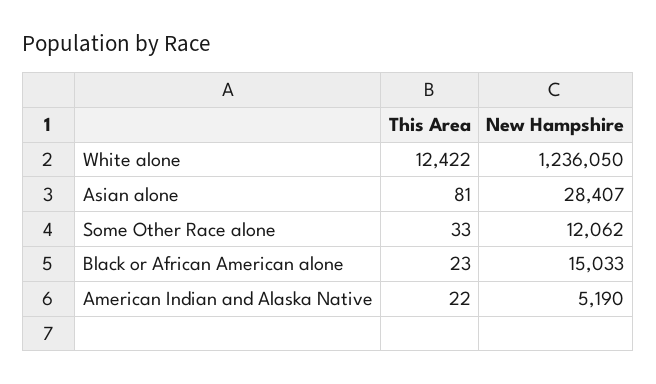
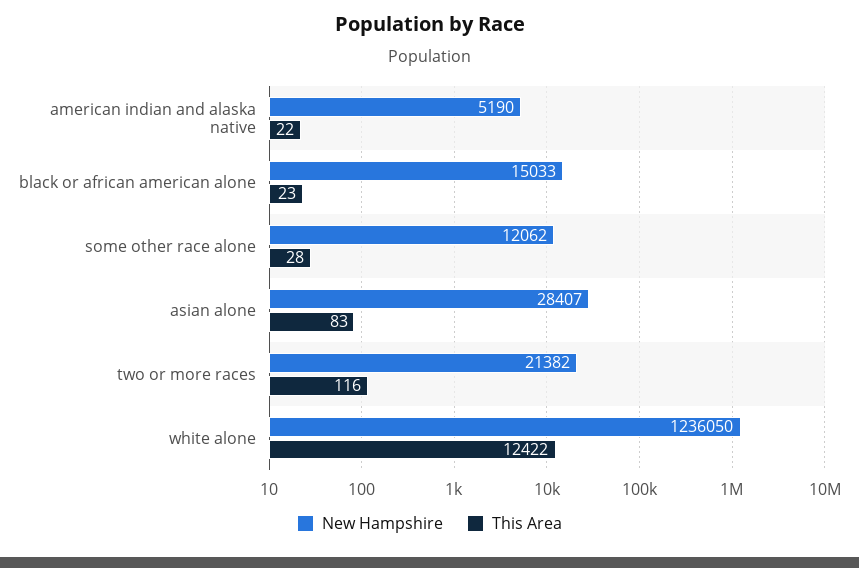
This Area, Asian alone: 81 -> 83
This Area, Some Other Race alone: 33 -> 28
New Hampshire, two or more races: none -> 21382
This Area, two or more races: none -> 116

